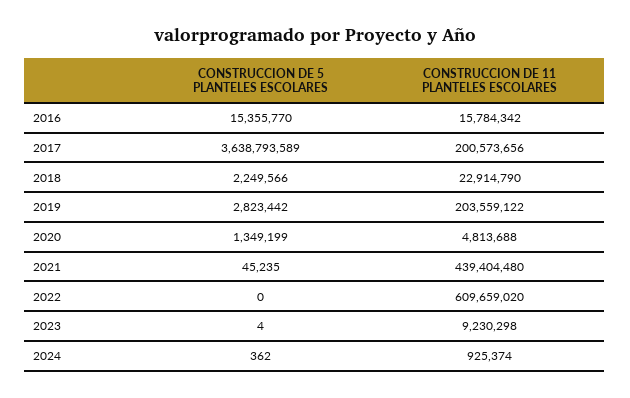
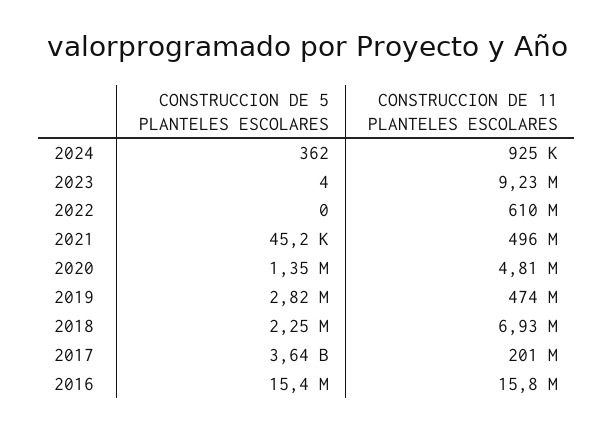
CONSTRUCCION DE 11 PLANTELES ESCOLARES, 2018: 22914790 -> 6930000
CONSTRUCCION DE 11 PLANTELES ESCOLARES, 2019: 203559122 -> 474000000
CONSTRUCCION DE 11 PLANTELES ESCOLARES, 2021: 439404480 -> 496000000

